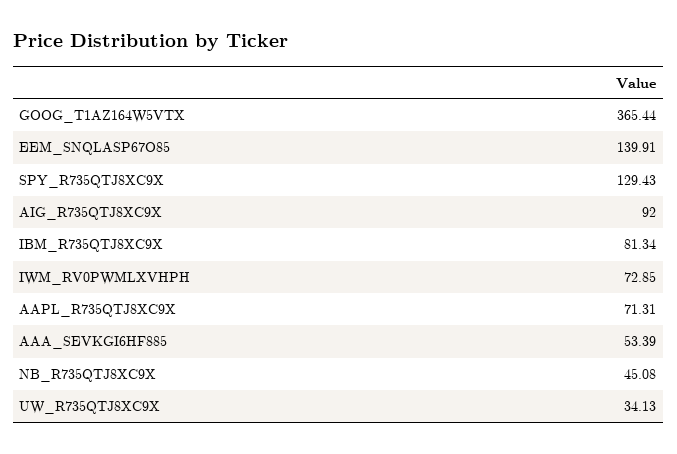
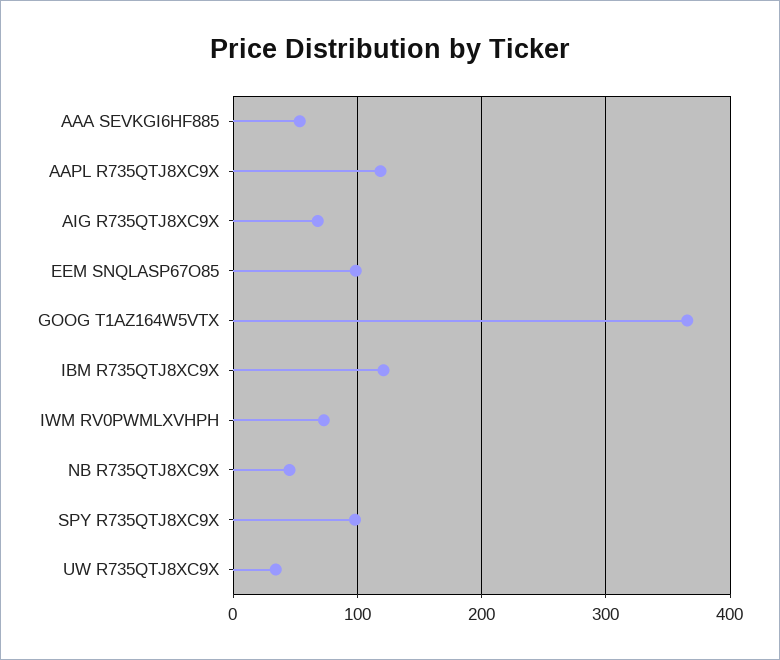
EEM_SNQLASP67O85: 139.91 -> 100
SPY_R735QTJ8XC9X: 129.43 -> 100
AIG_R735QTJ8XC9X: 92 -> 70
IBM_R735QTJ8XC9X: 81.34 -> 120
AAPL_R735QTJ8XC9X: 71.31 -> 120

